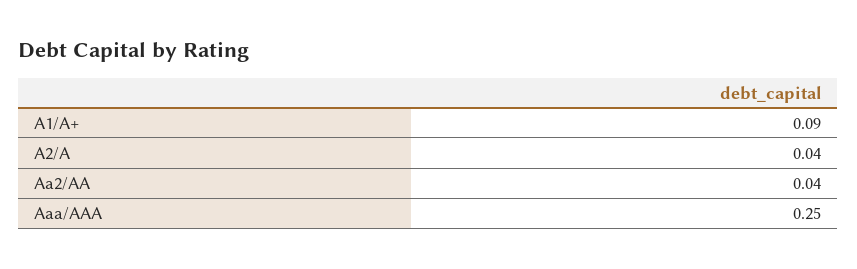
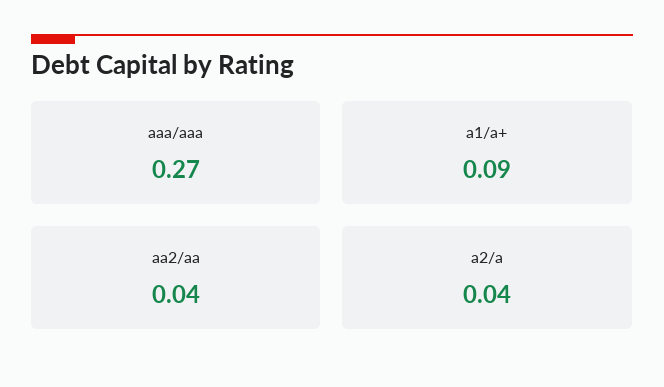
Aaa/AAA: 0.25 -> 0.27

